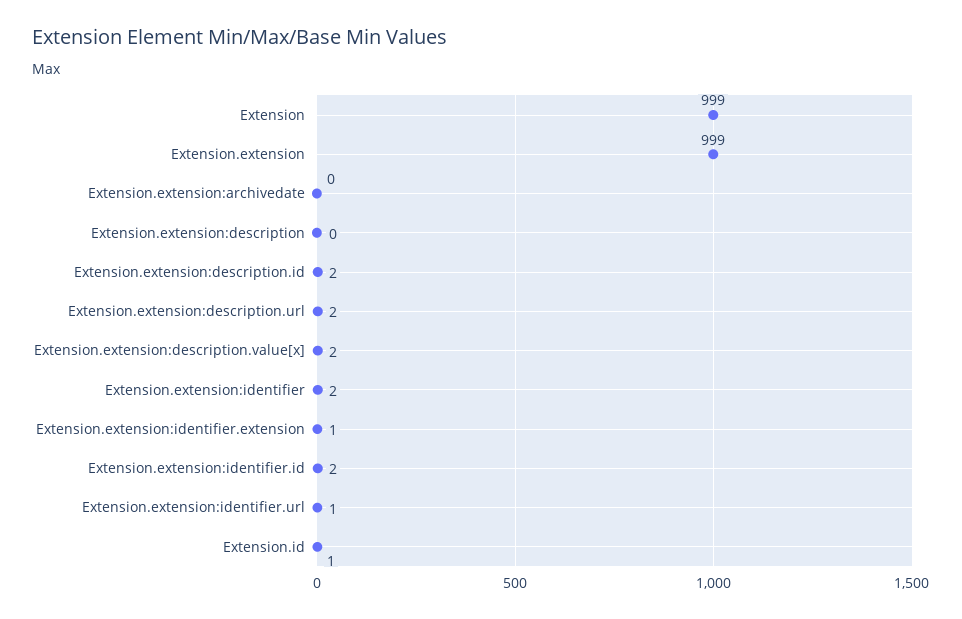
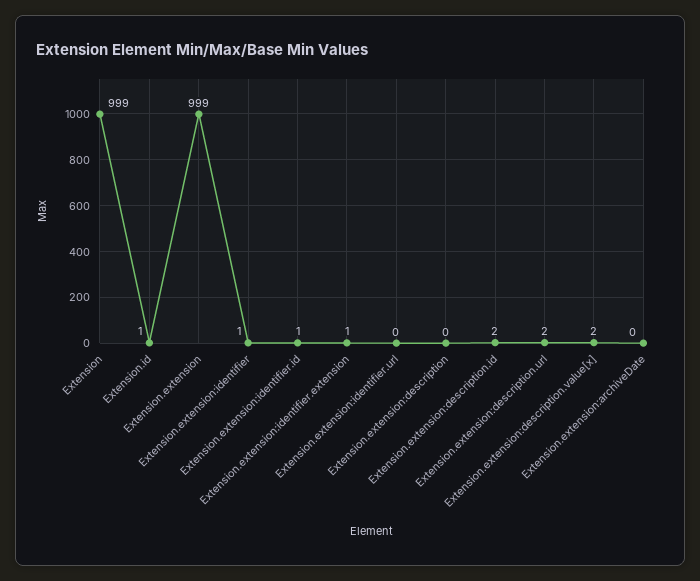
Extension.extension:identifier: 2 -> 1
Extension.extension:identifier.id: 2 -> 1
Extension.extension:identifier.url: 1 -> 0

